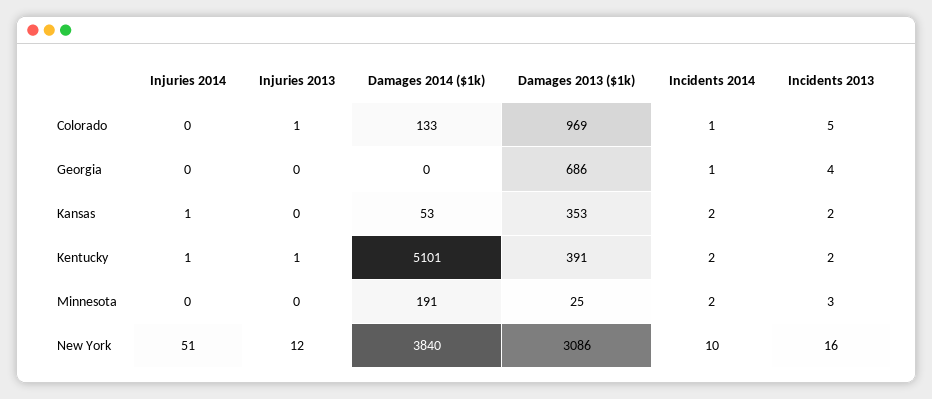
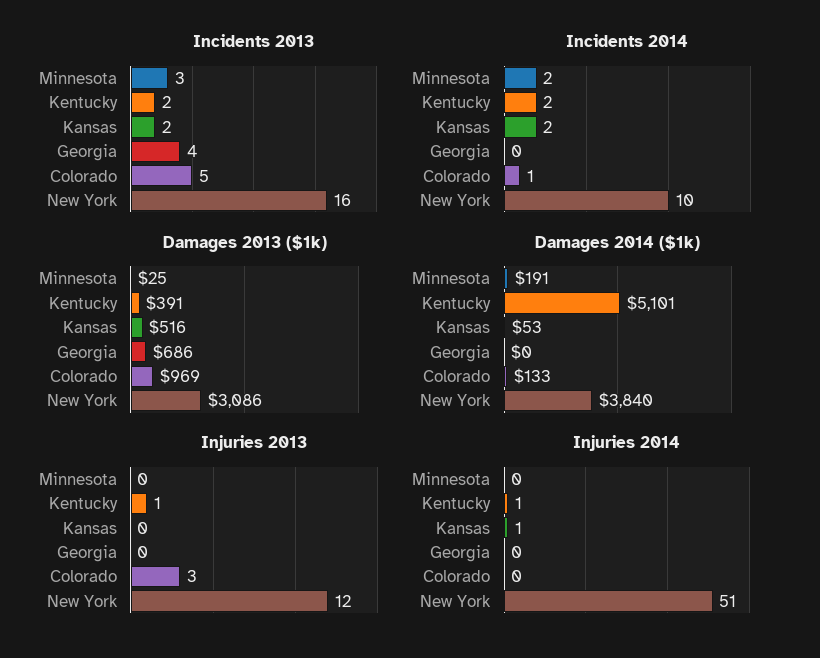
Injuries 2013, Colorado: 1 -> 3
Incidents 2014, Georgia: 1 -> 0
Damages 2013 ($1k), Kansas: 353 -> 516

